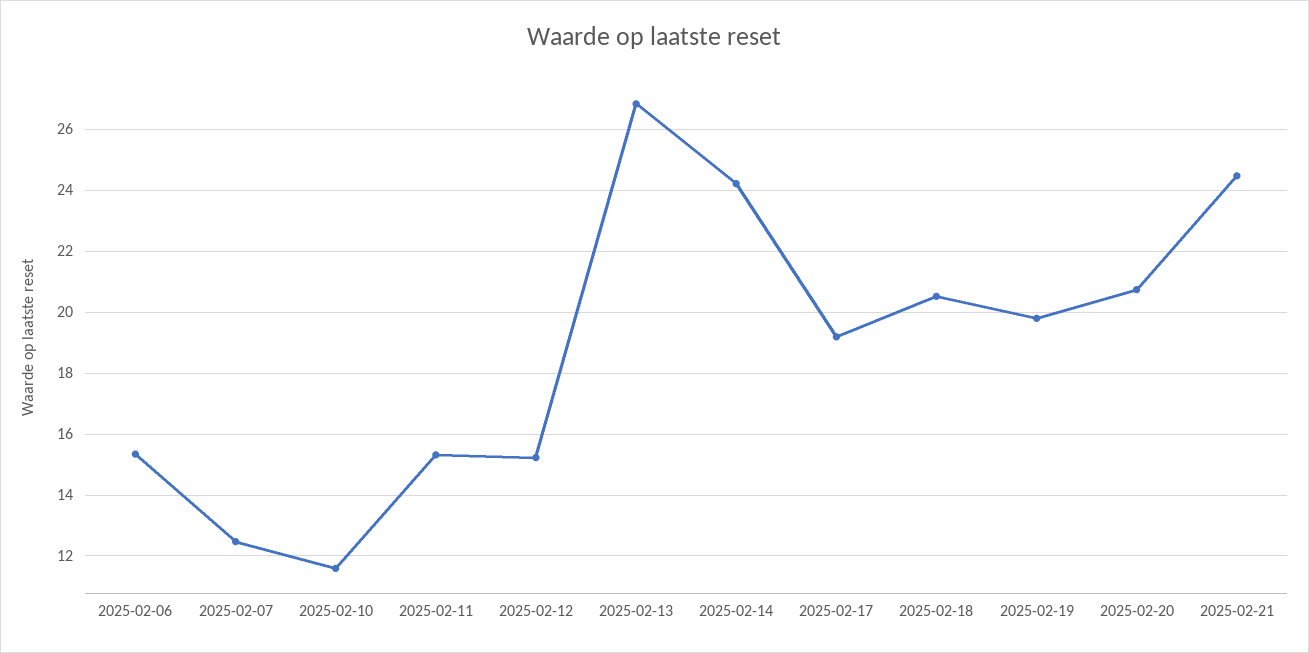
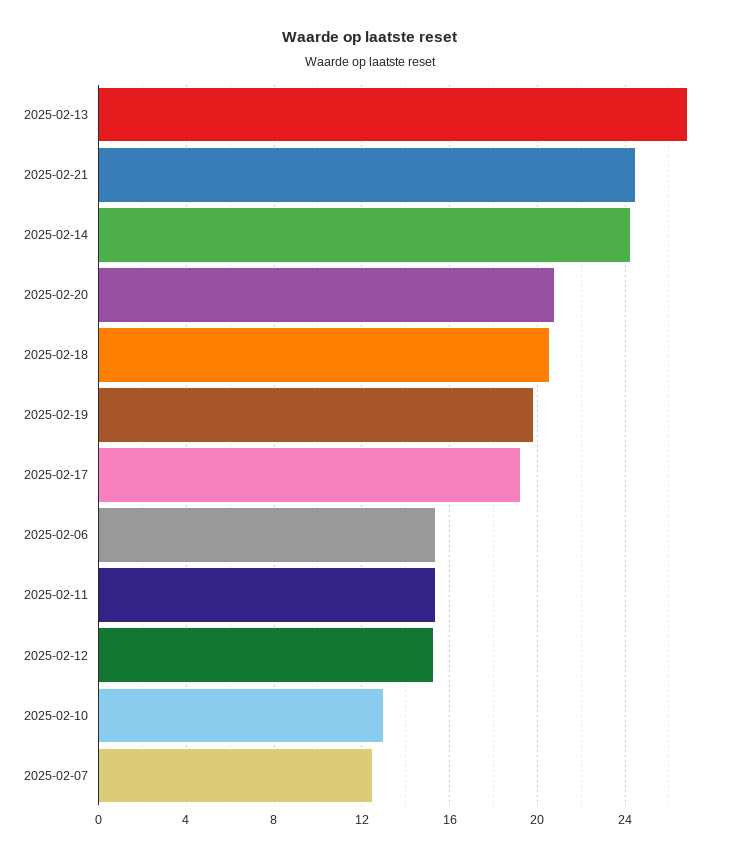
2025-02-10: 11.6 -> 13

